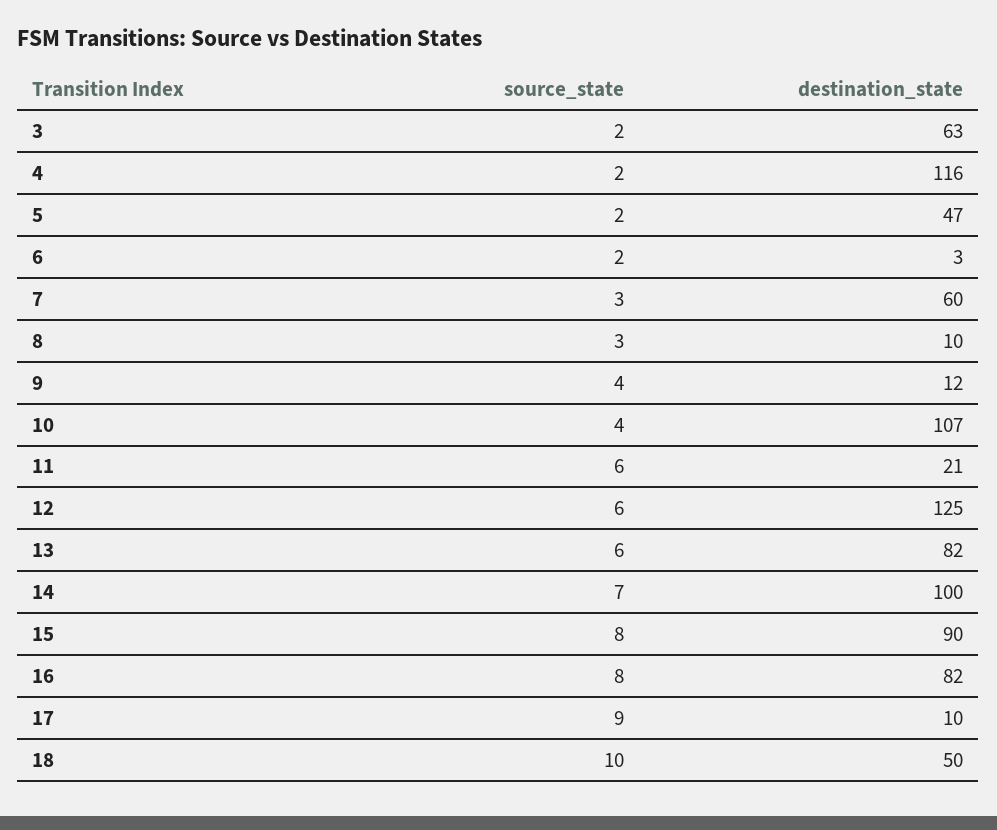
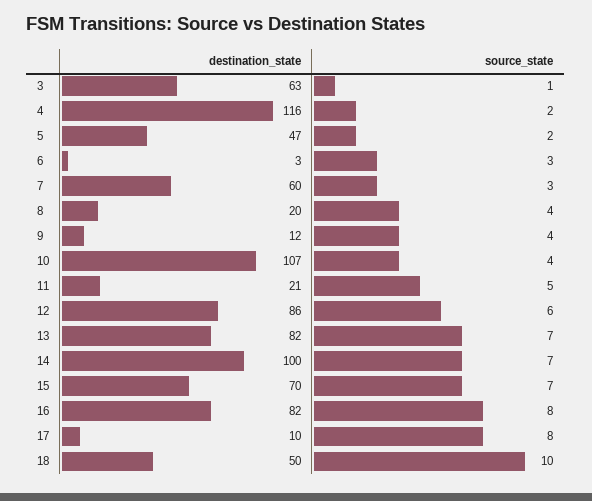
source_state, 3: 2 -> 1
source_state, 6: 2 -> 3
source_state, 8: 3 -> 4
destination_state, 8: 10 -> 20
source_state, 11: 6 -> 5
destination_state, 12: 125 -> 86
source_state, 13: 6 -> 7
source_state, 15: 8 -> 7
destination_state, 15: 90 -> 70
source_state, 17: 9 -> 8

